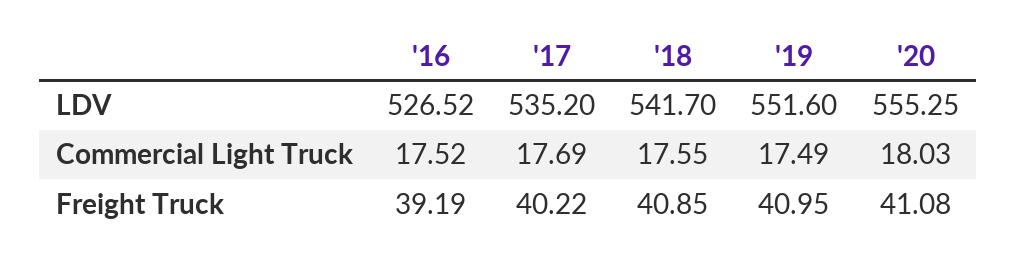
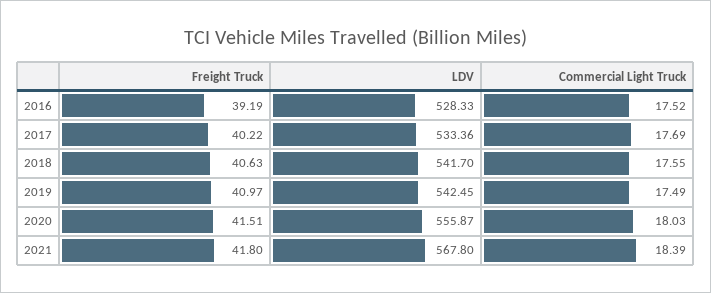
'16, LDV: 526.52 -> 528.33
'17, LDV: 535.2 -> 533.36
'19, LDV: 551.6 -> 542.45
'20, LDV: 555.25 -> 555.87
'18, Freight Truck: 40.85 -> 40.63
'19, Freight Truck: 40.95 -> 40.97
'20, Freight Truck: 41.08 -> 41.51
2021, Freight Truck: none -> 41.8
2021, LDV: none -> 567.8
2021, Commercial Light Truck: none -> 18.39

